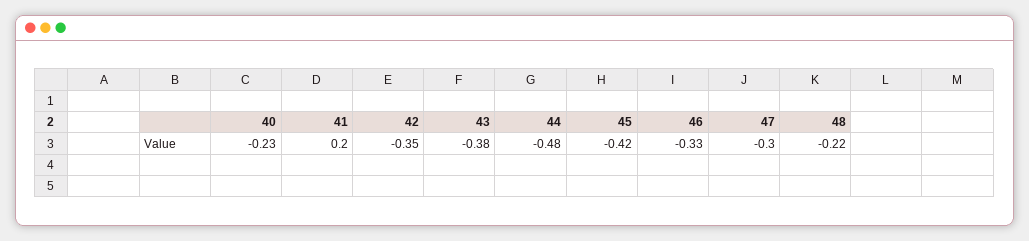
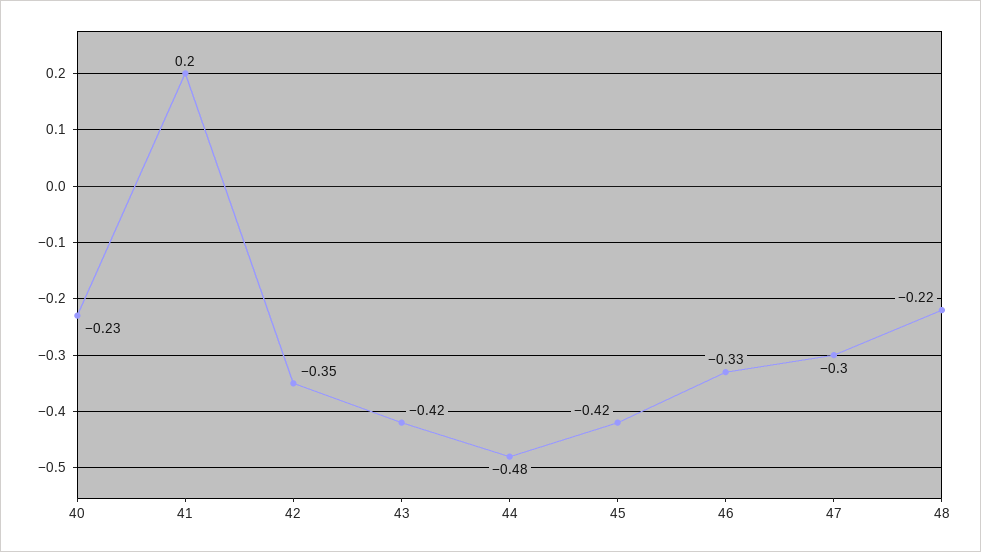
43: -0.38 -> -0.42

